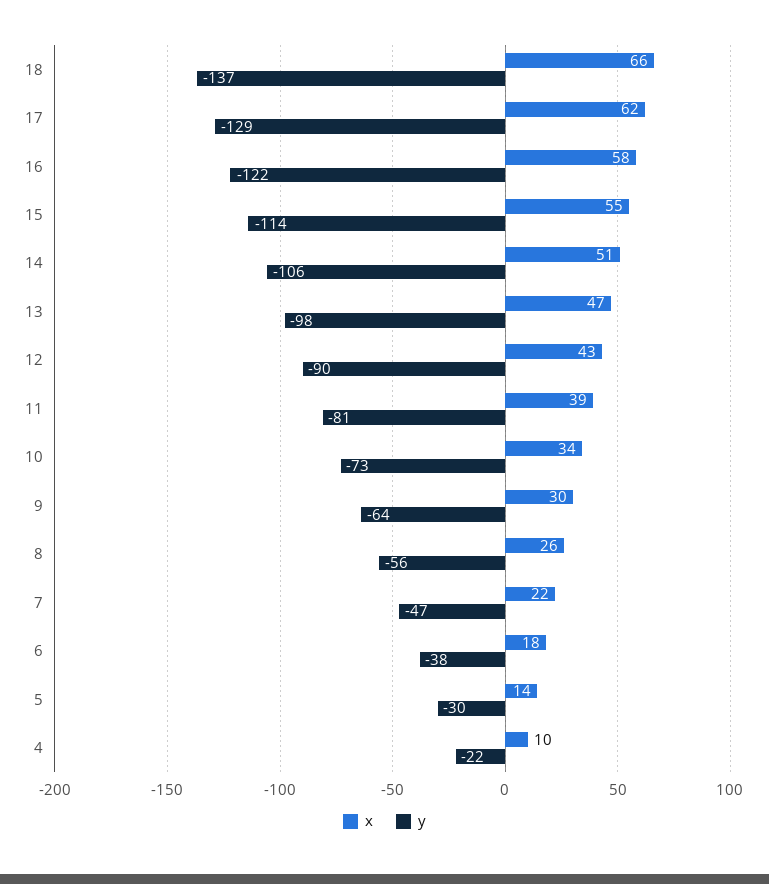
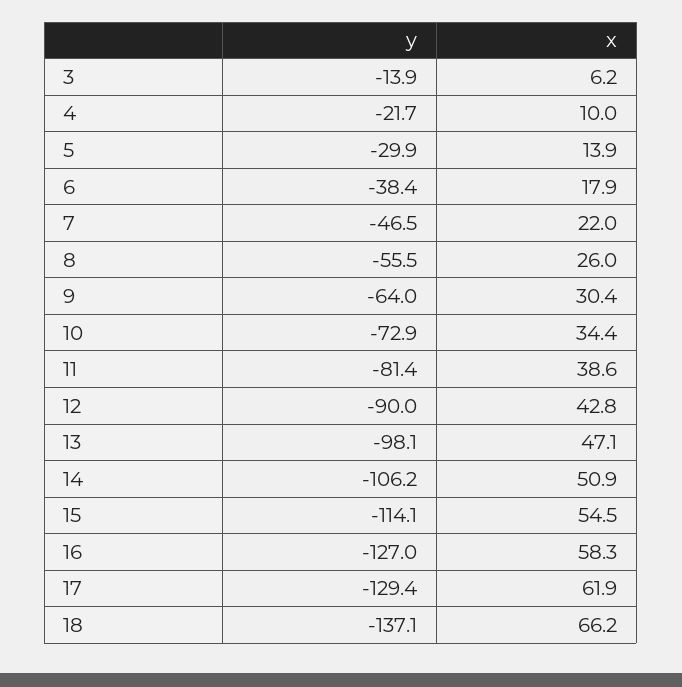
y, 16: -122 -> -127
y, 3: none -> -13.9
x, 3: none -> 6.2

